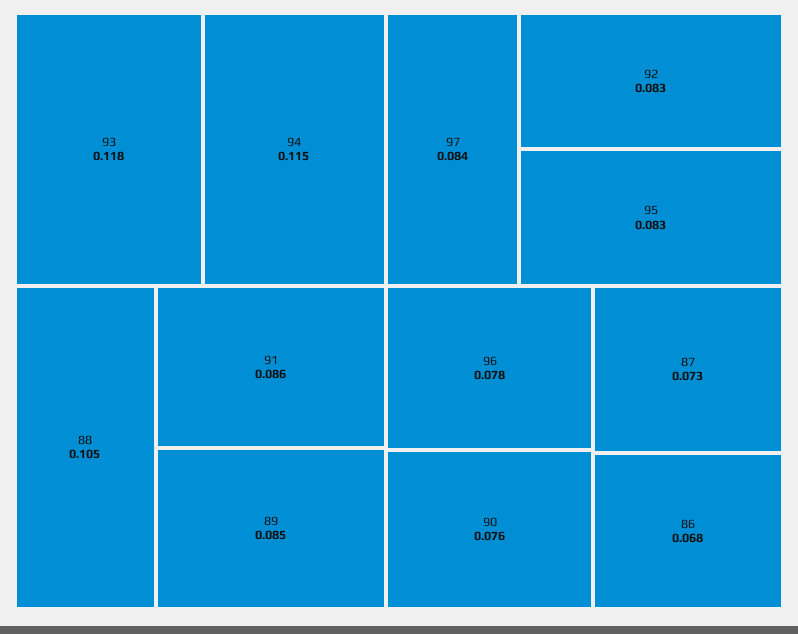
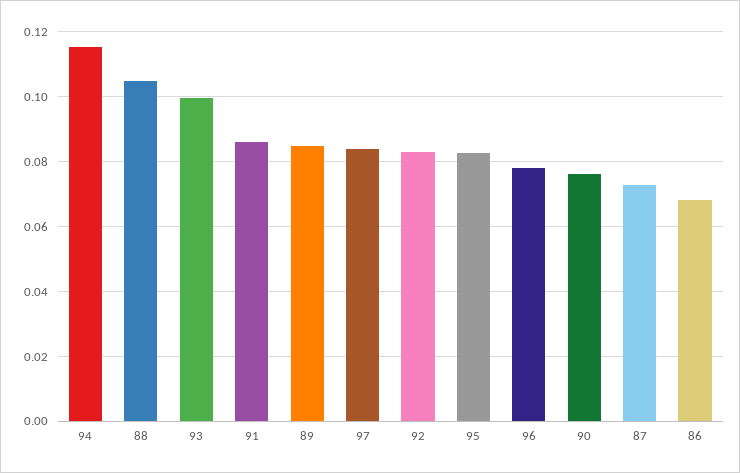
93: 0.118 -> 0.1

